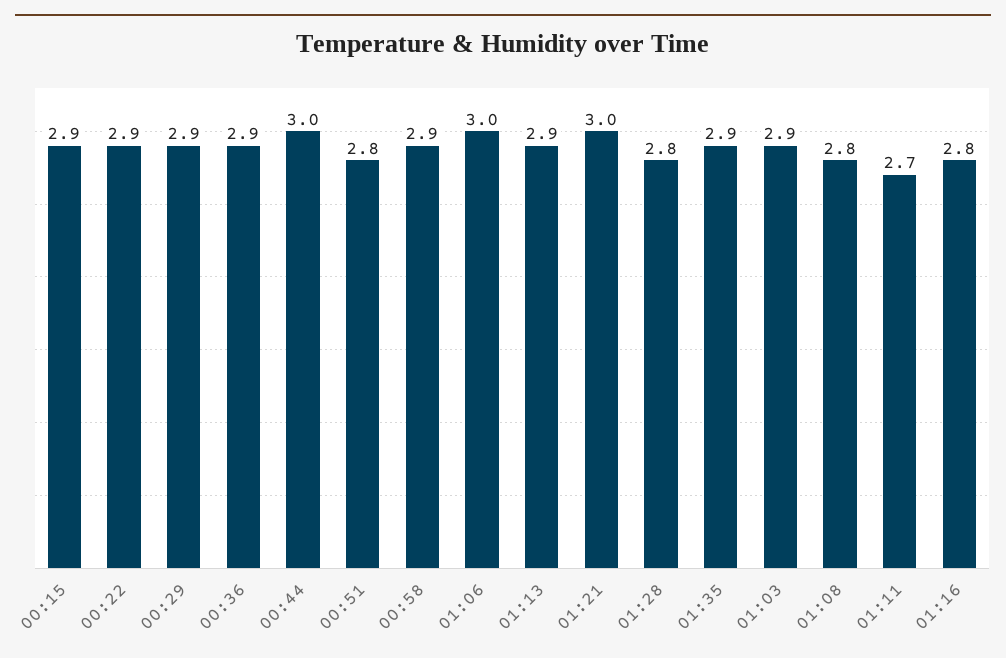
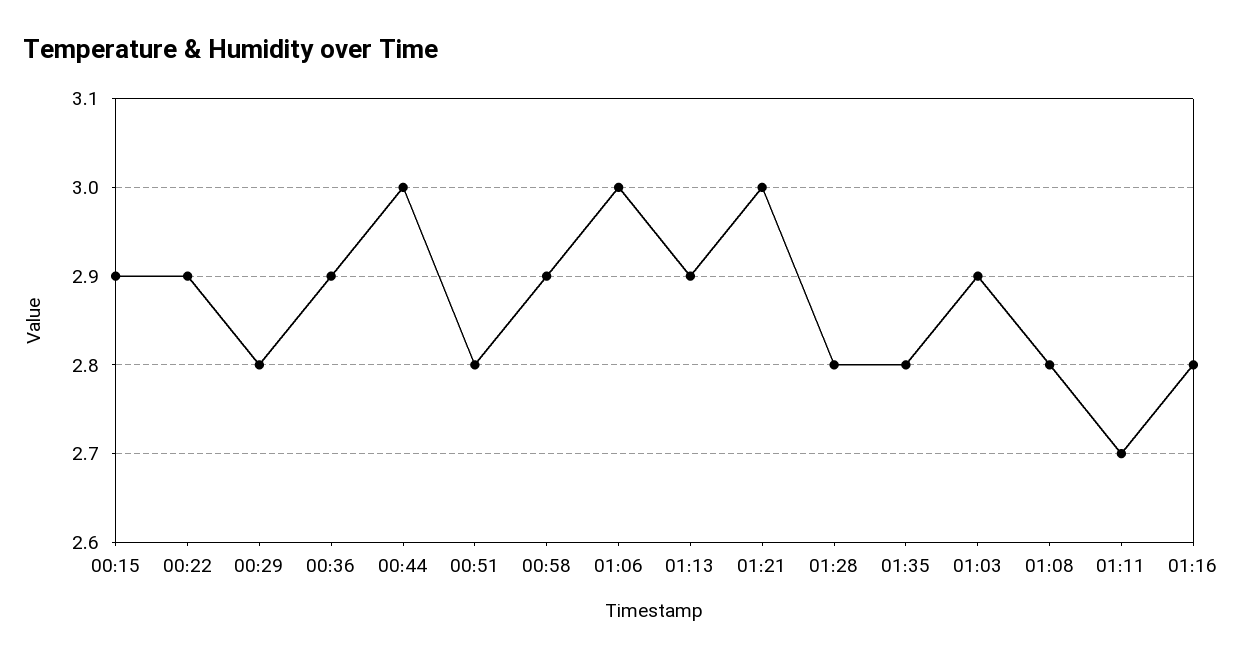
00:29: 2.9 -> 2.8
01:35: 2.9 -> 2.8

